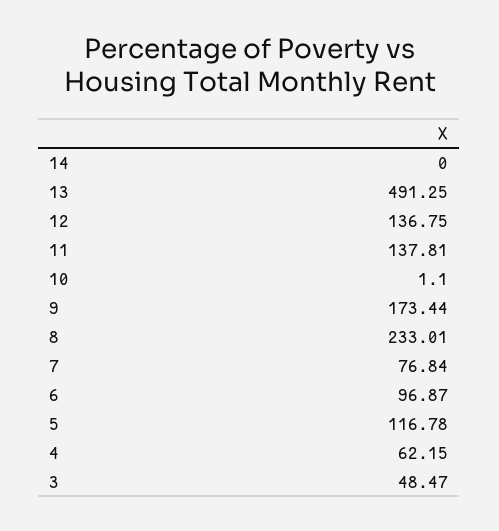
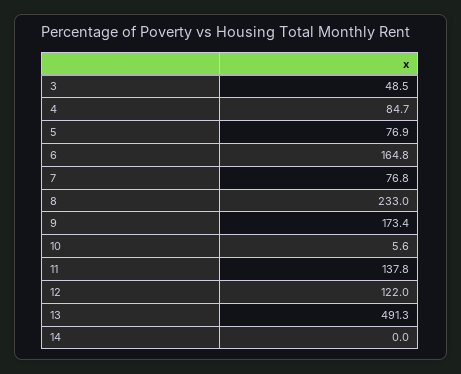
12: 136.75 -> 122
10: 1.1 -> 5.6
6: 96.87 -> 164.8
5: 116.78 -> 76.9
4: 62.15 -> 84.7

